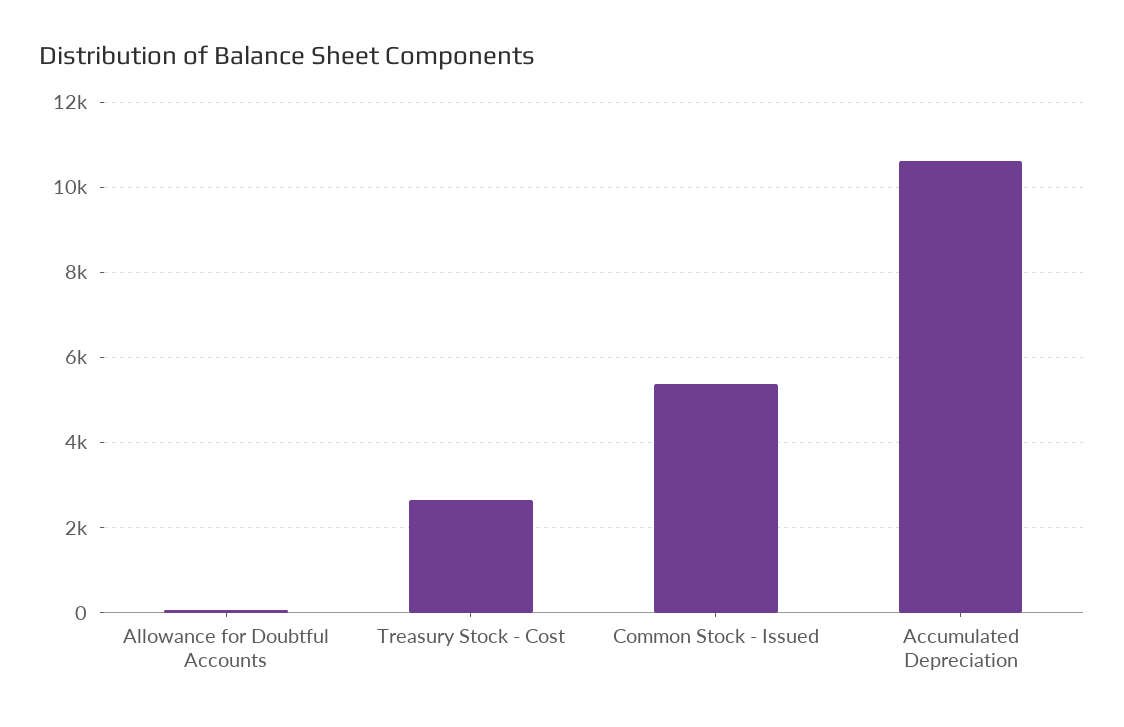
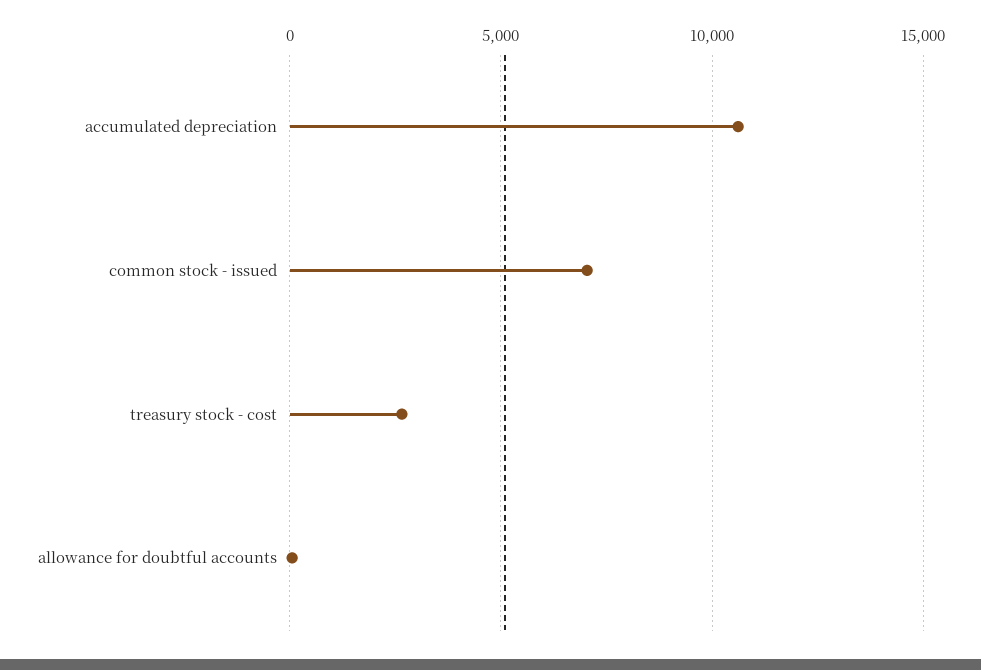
Common Stock - Issued: 5400 -> 7000

